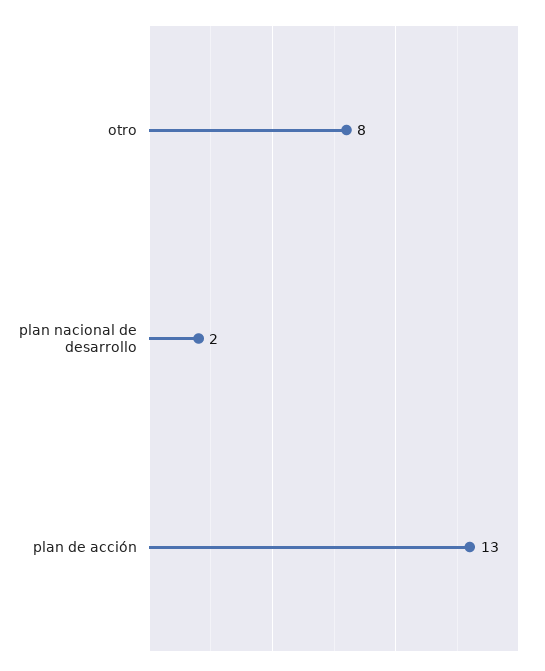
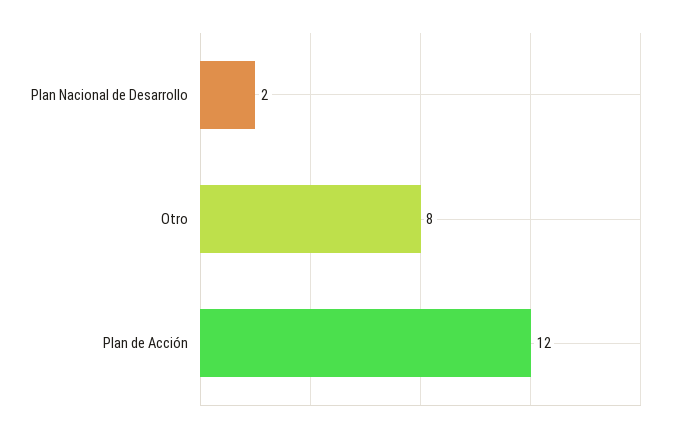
plan de acción: 13 -> 12

